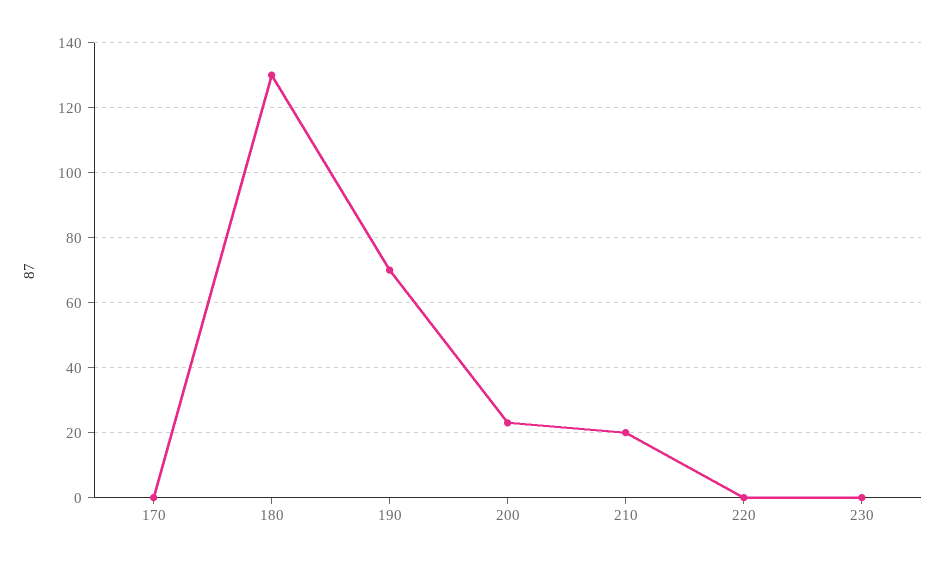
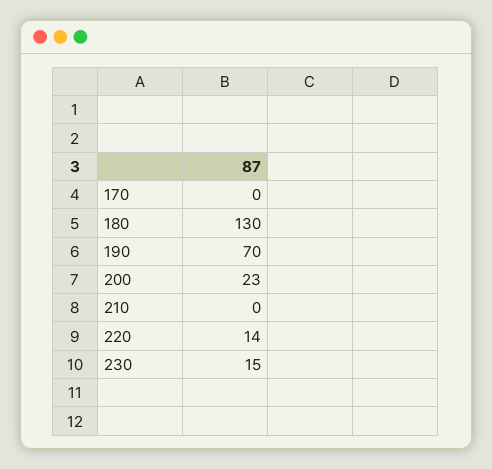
210: 20 -> 0
220: 0 -> 14
230: 0 -> 15

